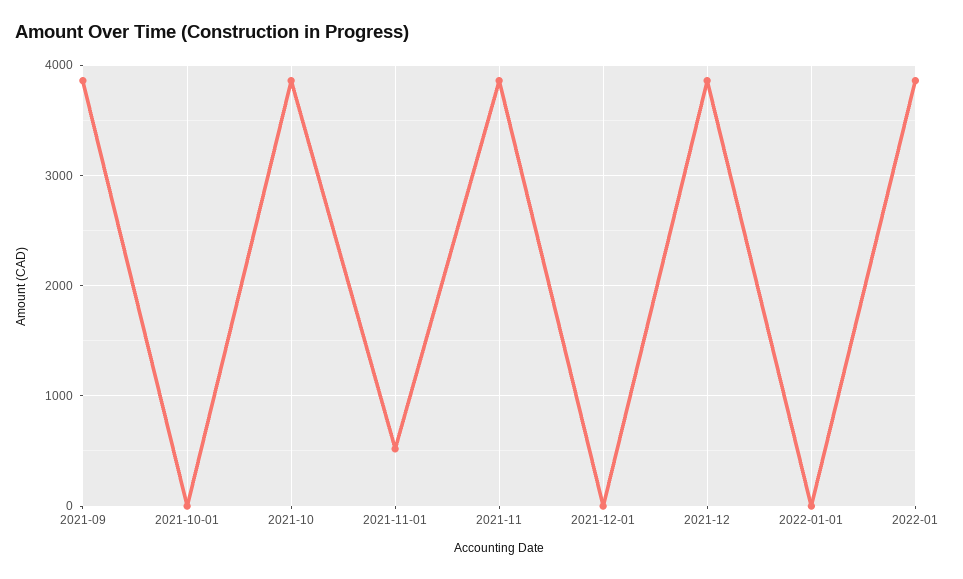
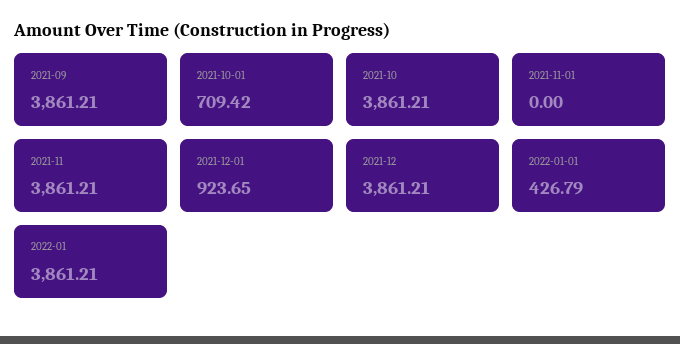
2021-10-01: 0 -> 709.42
2021-11-01: 500 -> 0
2021-12-01: 0 -> 923.65
2022-01-01: 0 -> 426.79

